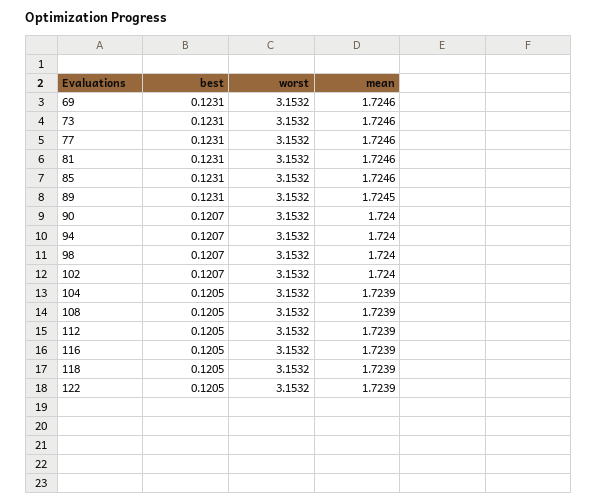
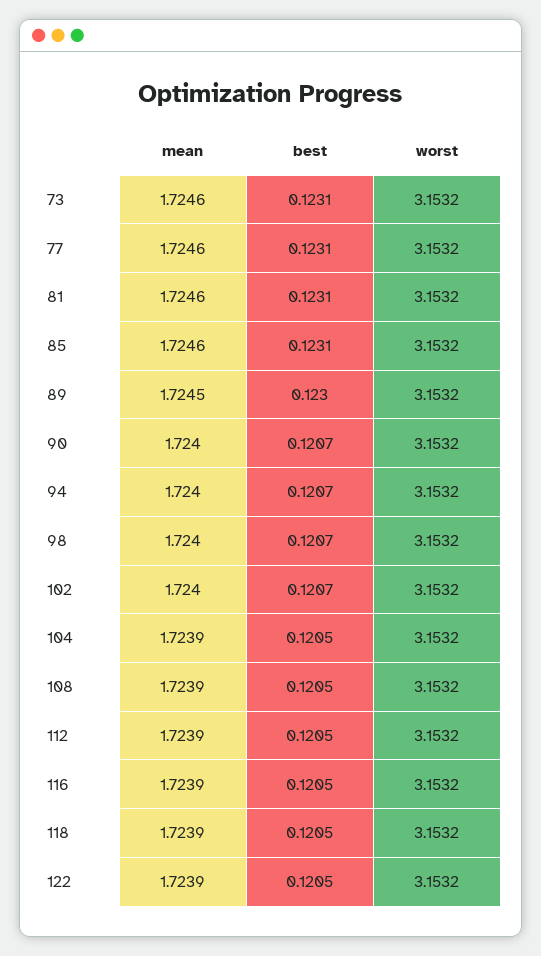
best, 69: 0.1231 -> none
worst, 69: 3.1532 -> none
mean, 69: 1.7246 -> none
best, 89: 0.1231 -> 0.123

